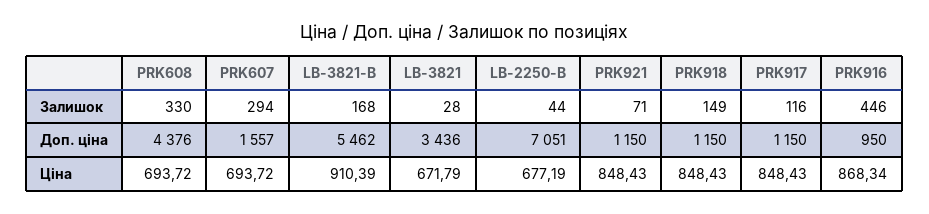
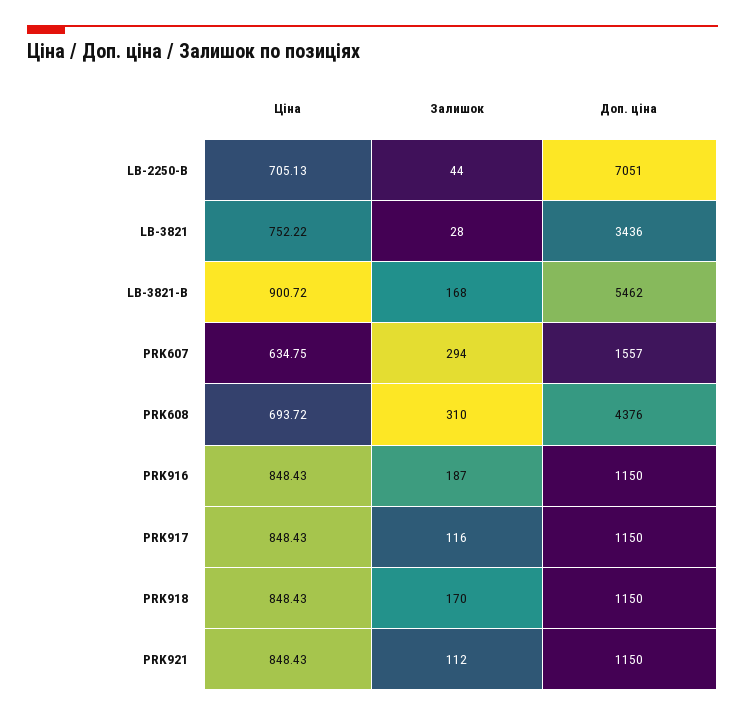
PRK608, Залишок: 330 -> 310
PRK921, Залишок: 71 -> 112
PRK918, Залишок: 149 -> 170
PRK916, Залишок: 446 -> 187
PRK916, Доп. ціна: 950 -> 1150
PRK607, Ціна: 693.72 -> 634.75
LB-3821-В, Ціна: 910.39 -> 900.72
LB-3821, Ціна: 671.79 -> 752.22
LB-2250-В, Ціна: 677.19 -> 705.13
PRK916, Ціна: 868.34 -> 848.43

